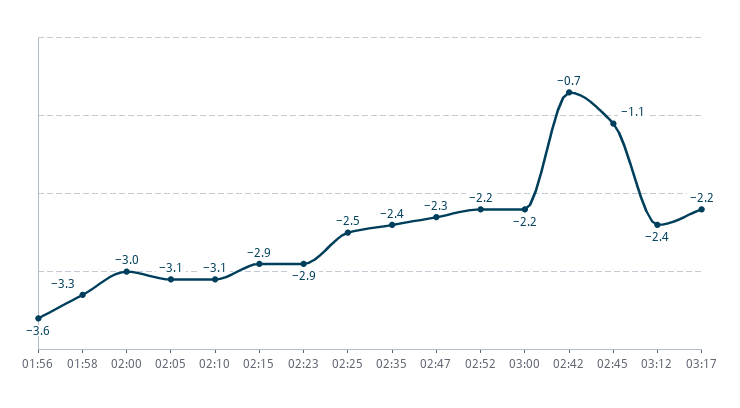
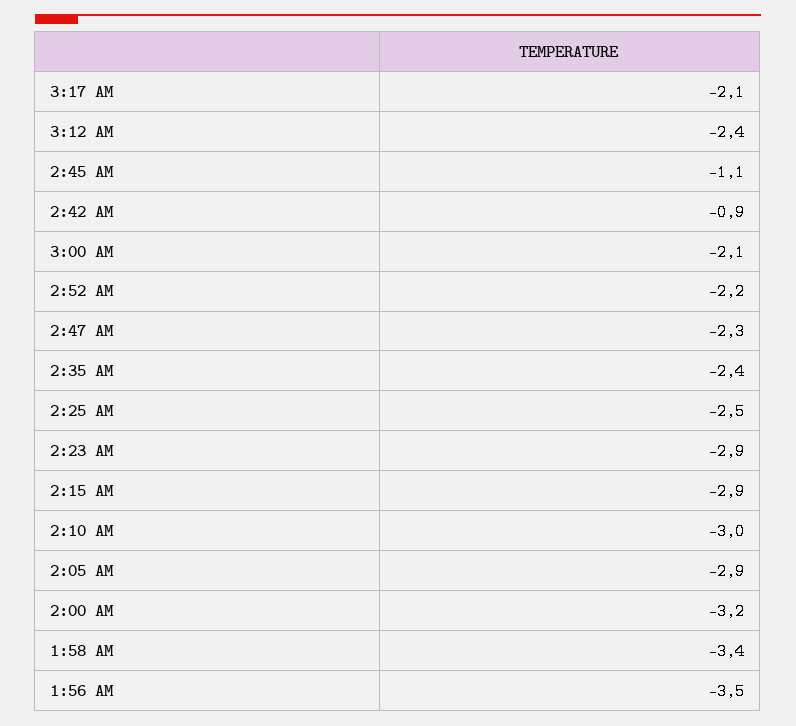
01:56: -3.6 -> -3.5
01:58: -3.3 -> -3.4
02:00: -3 -> -3.2
02:05: -3.1 -> -2.9
02:10: -3.1 -> -3
03:00: -2.2 -> -2.1
02:42: -0.7 -> -0.9
03:17: -2.2 -> -2.1

